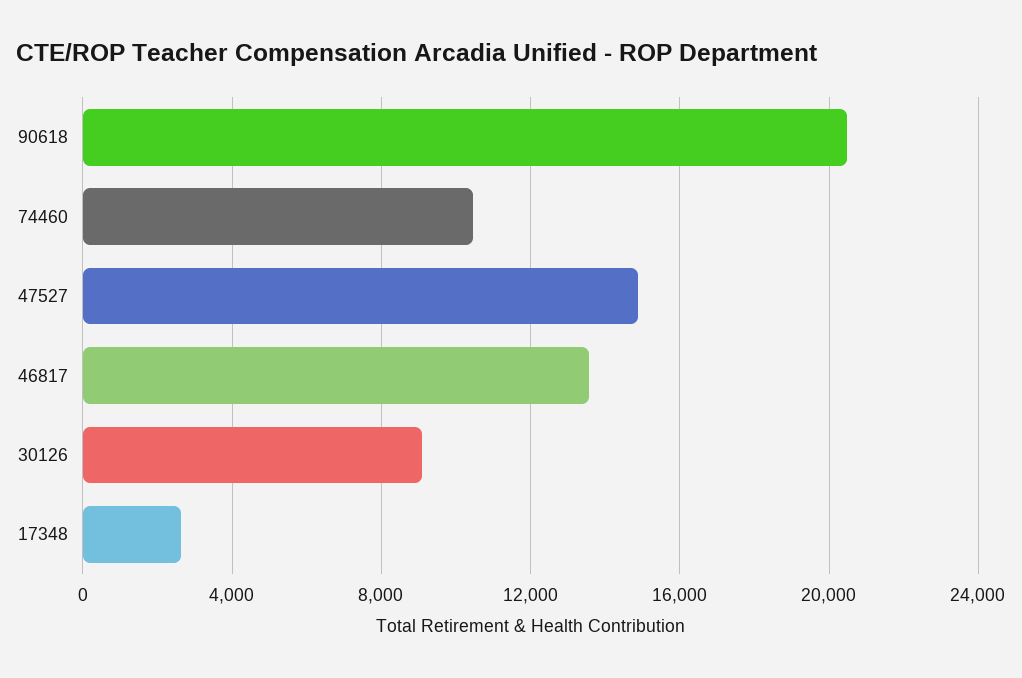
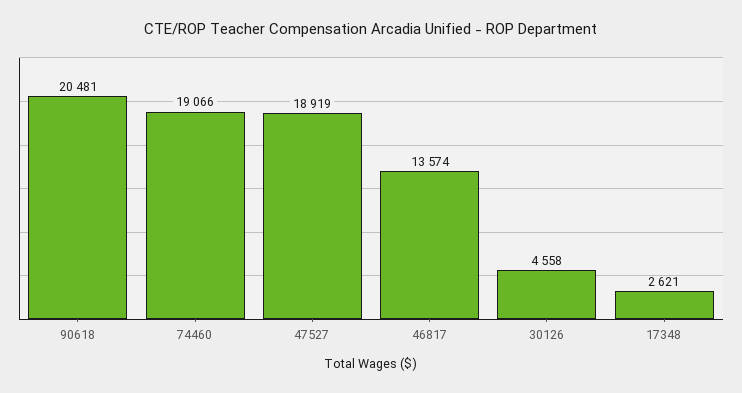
74460: 10500 -> 19066
47527: 15000 -> 18919
30126: 9000 -> 4558

